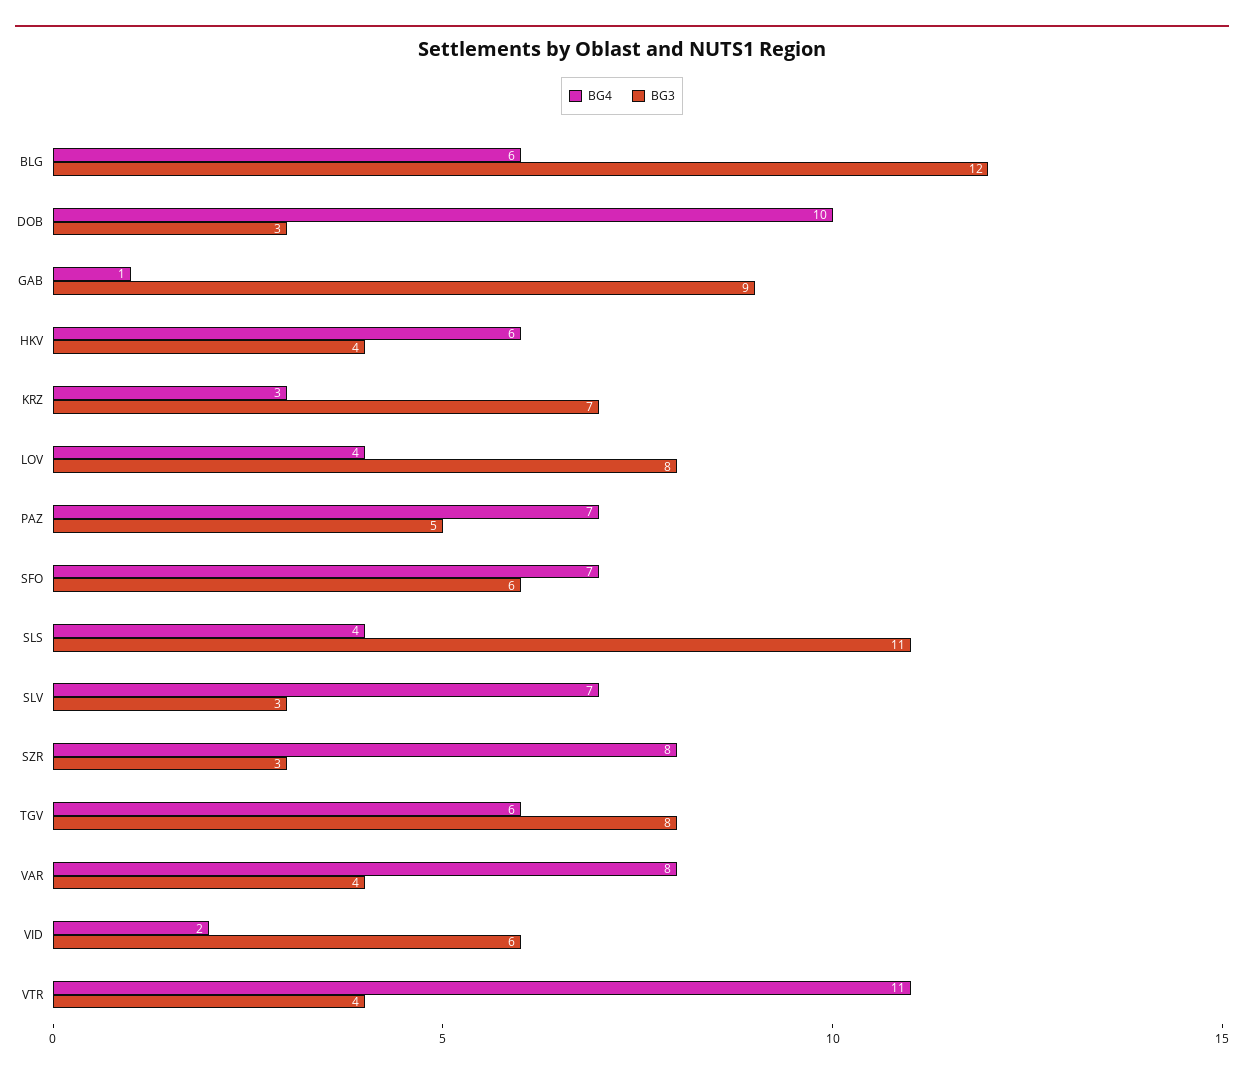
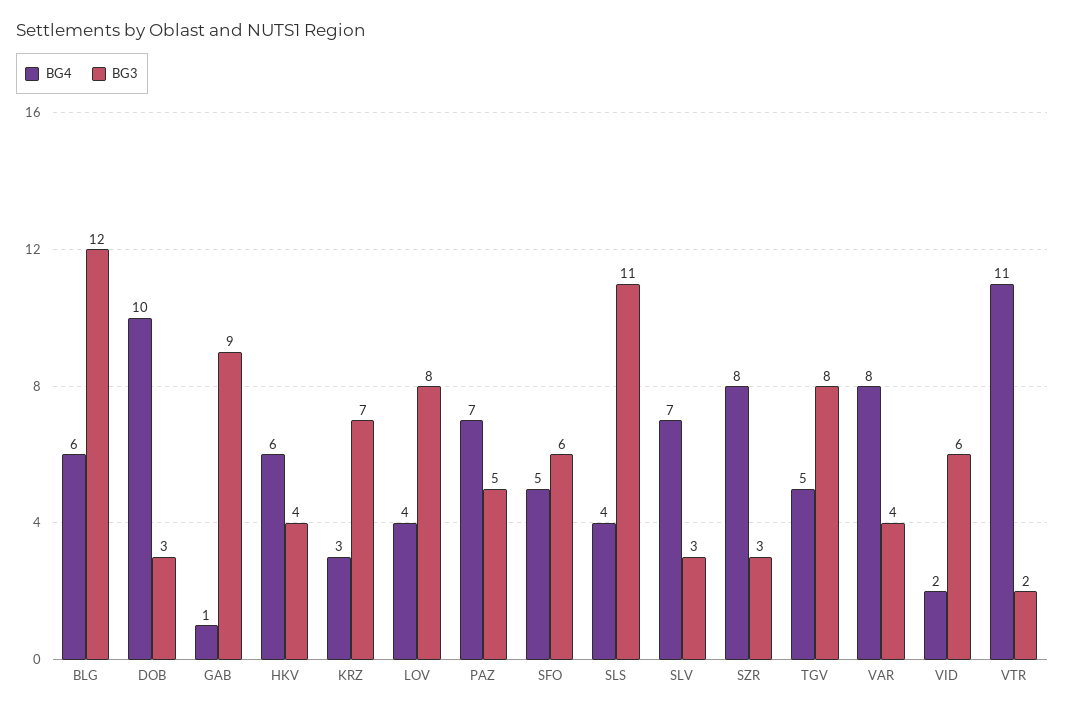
BG4, SFO: 7 -> 5
BG4, TGV: 6 -> 5
BG3, VTR: 4 -> 2

